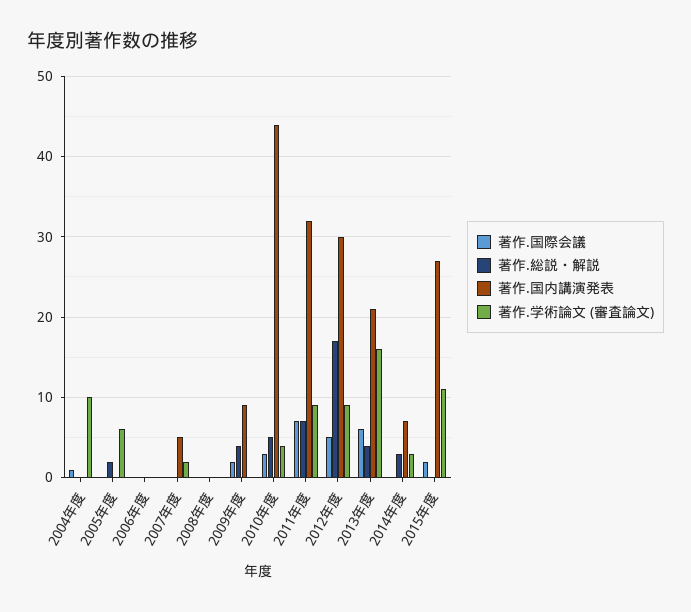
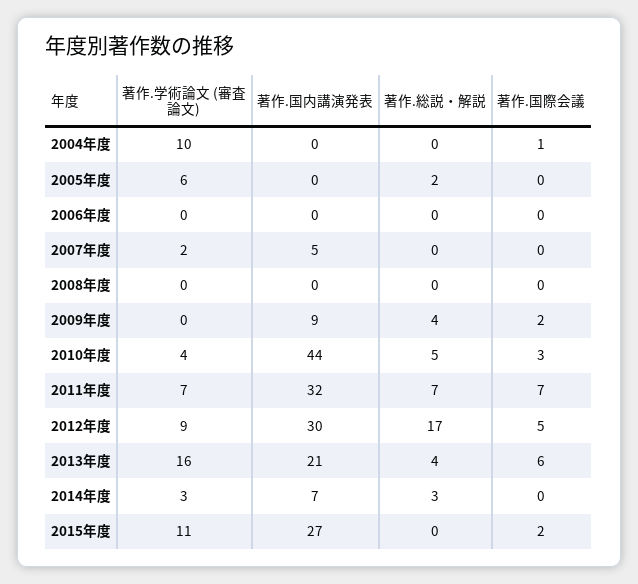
著作.学術論文 (審査論文), 2011年度: 9 -> 7

